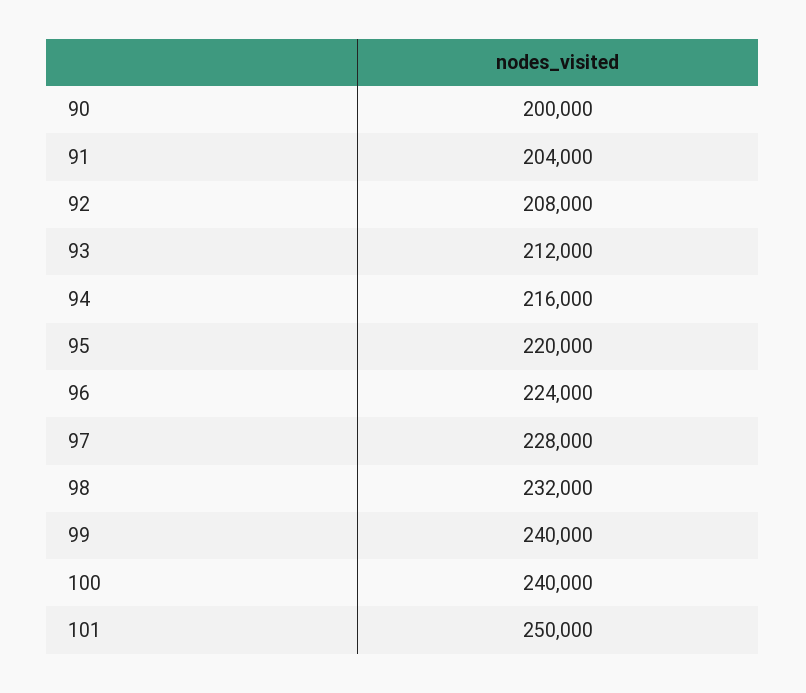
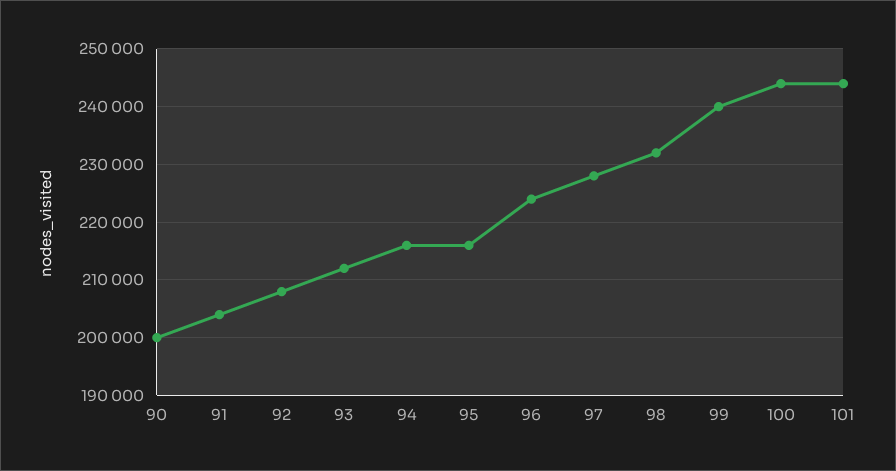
95: 220000 -> 216000
100: 240000 -> 244000
101: 250000 -> 244000

